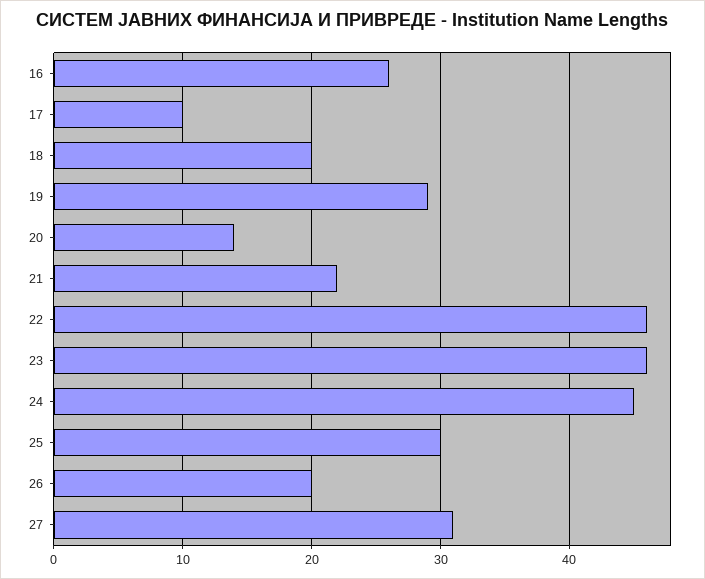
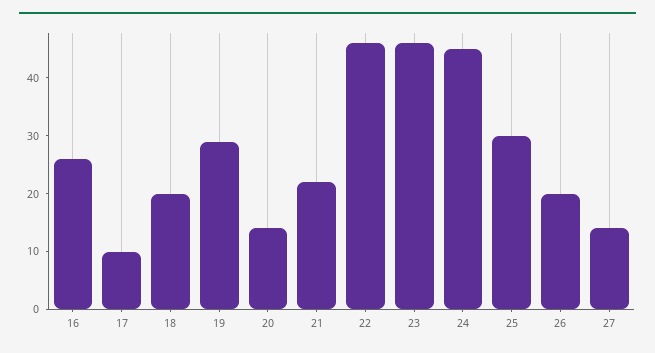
27: 31 -> 15

